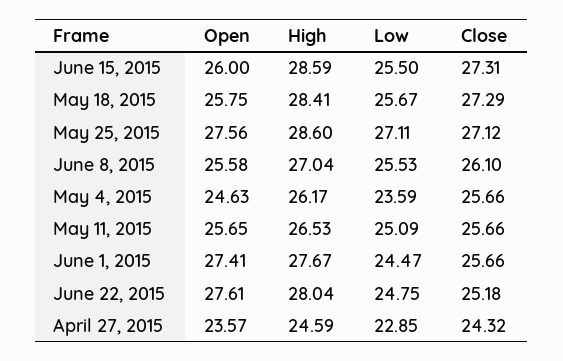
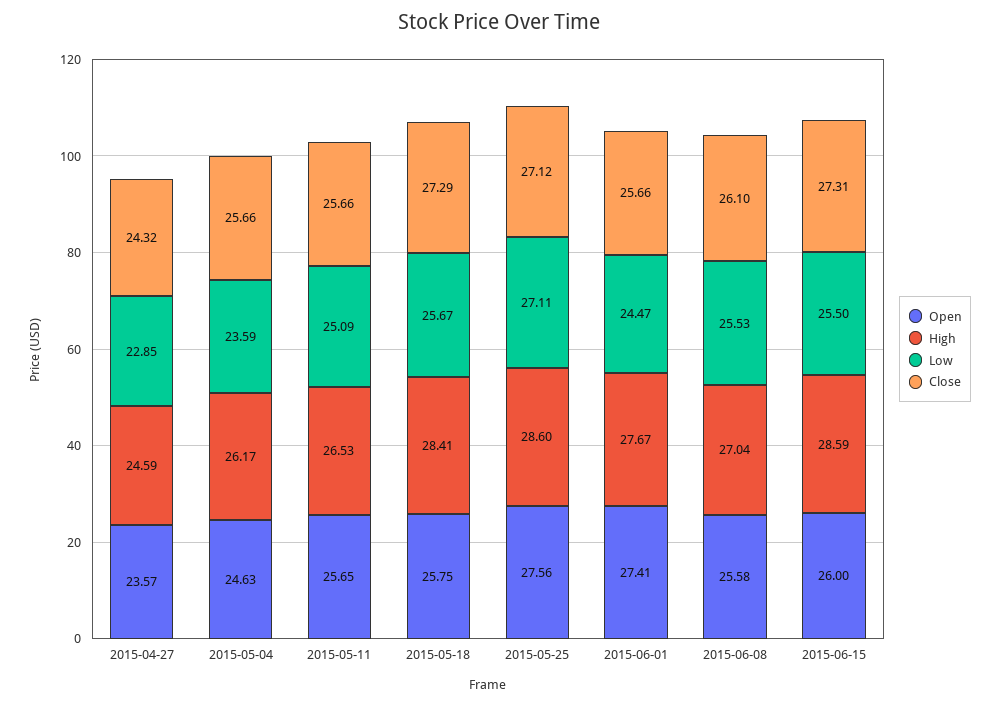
Open, June 22, 2015: 27.61 -> none
High, June 22, 2015: 28.04 -> none
Low, June 22, 2015: 24.75 -> none
Close, June 22, 2015: 25.18 -> none

